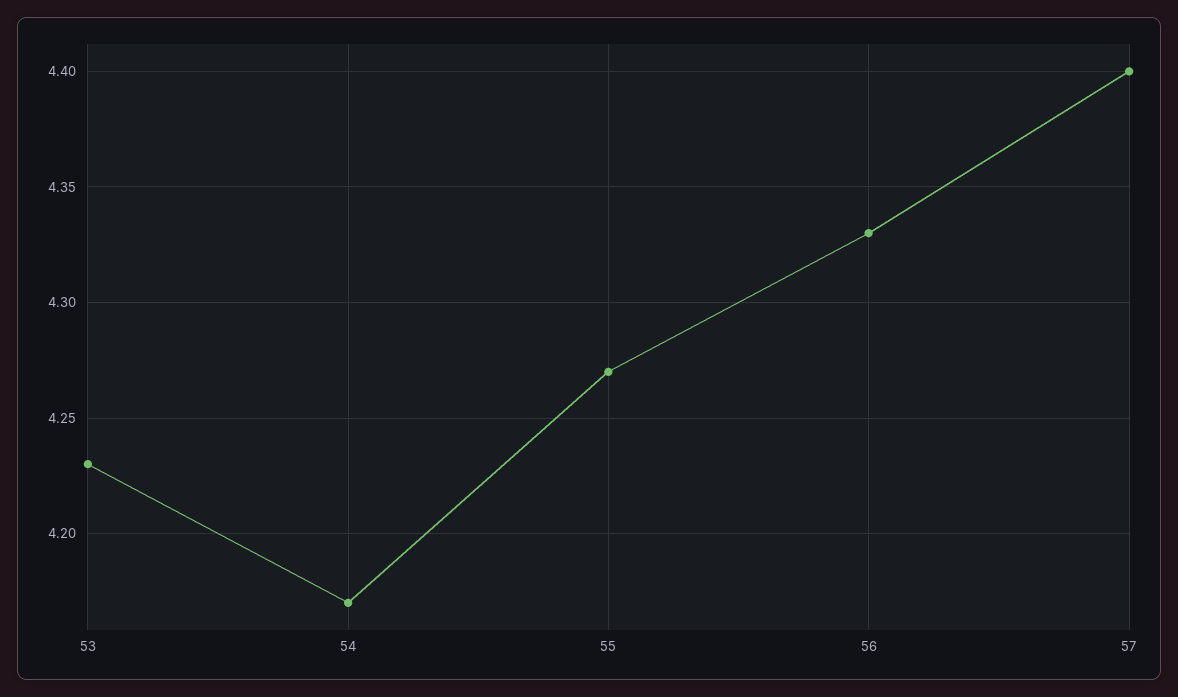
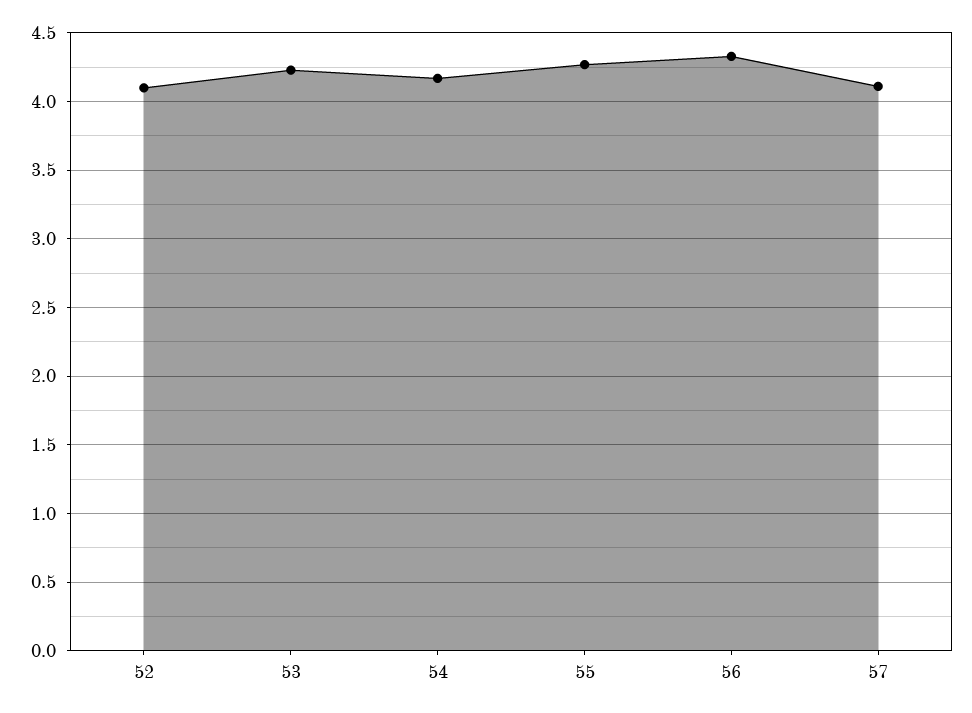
57: 4.4 -> 4.1
52: none -> 4.1

